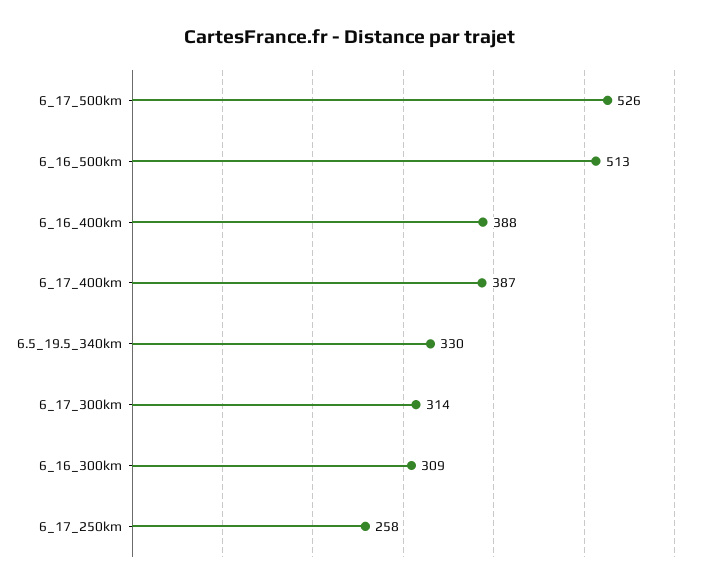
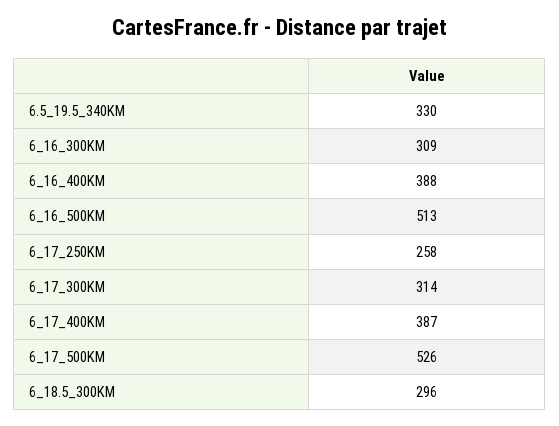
6_18.5_300KM: none -> 296

